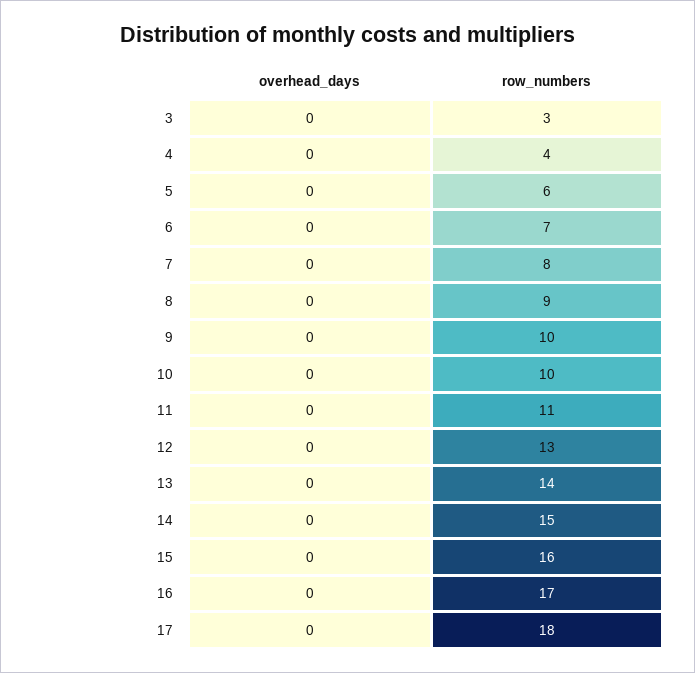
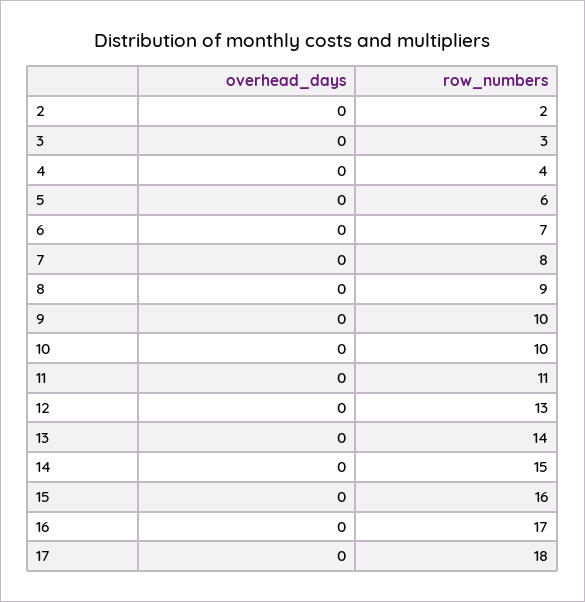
overhead_days, 2: none -> 0
row_numbers, 2: none -> 2

